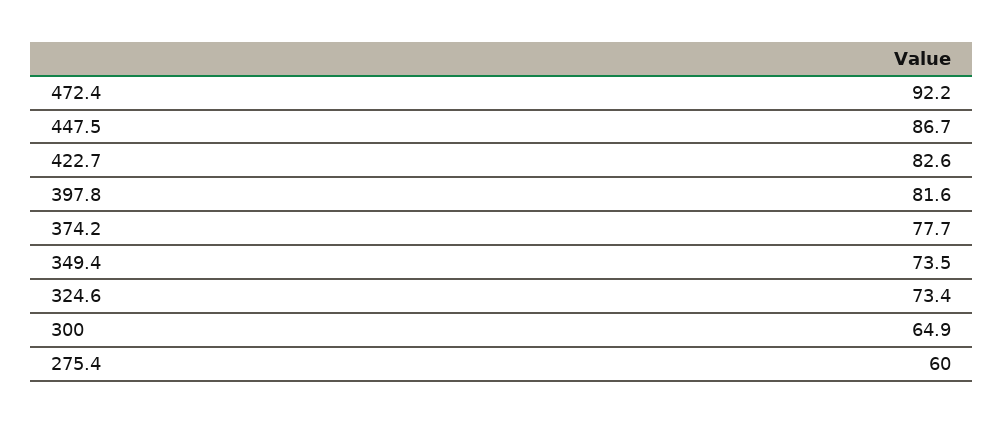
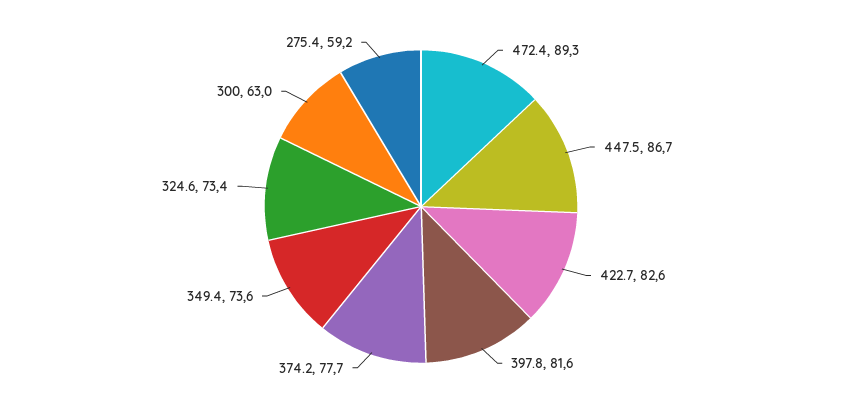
472.4: 92.2 -> 89.3
349.4: 73.5 -> 73.6
300: 64.9 -> 63
275.4: 60 -> 59.2

